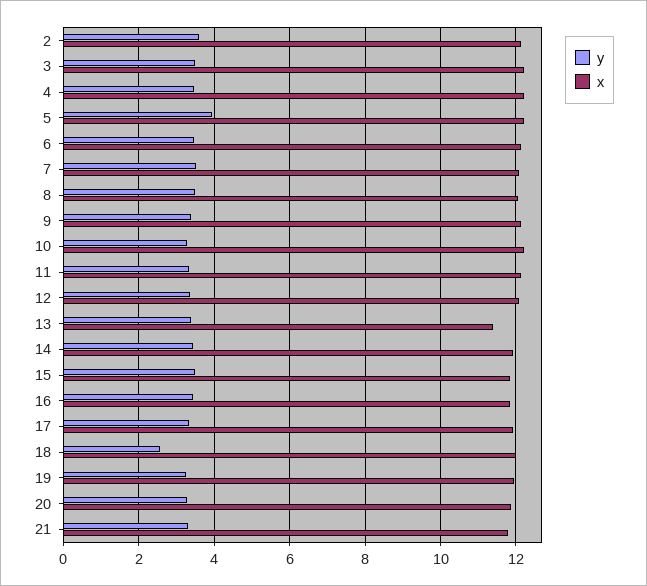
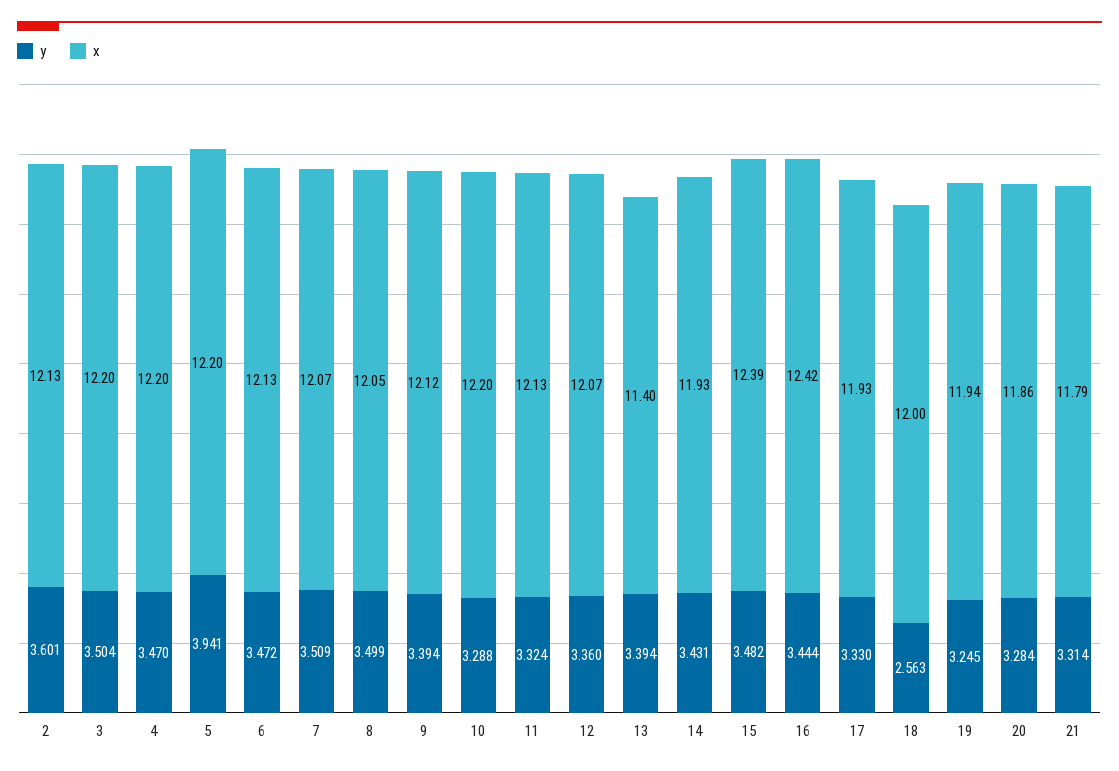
x, 15: 11.8 -> 12.39
x, 16: 11.8 -> 12.42

